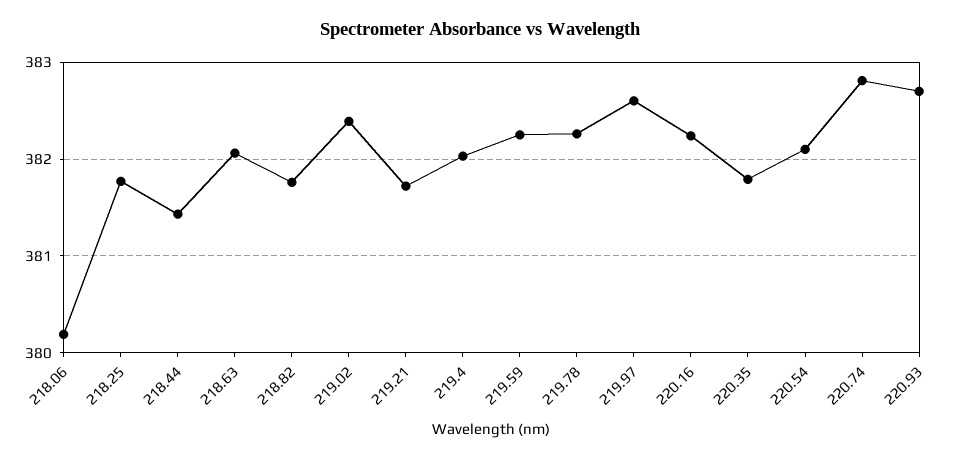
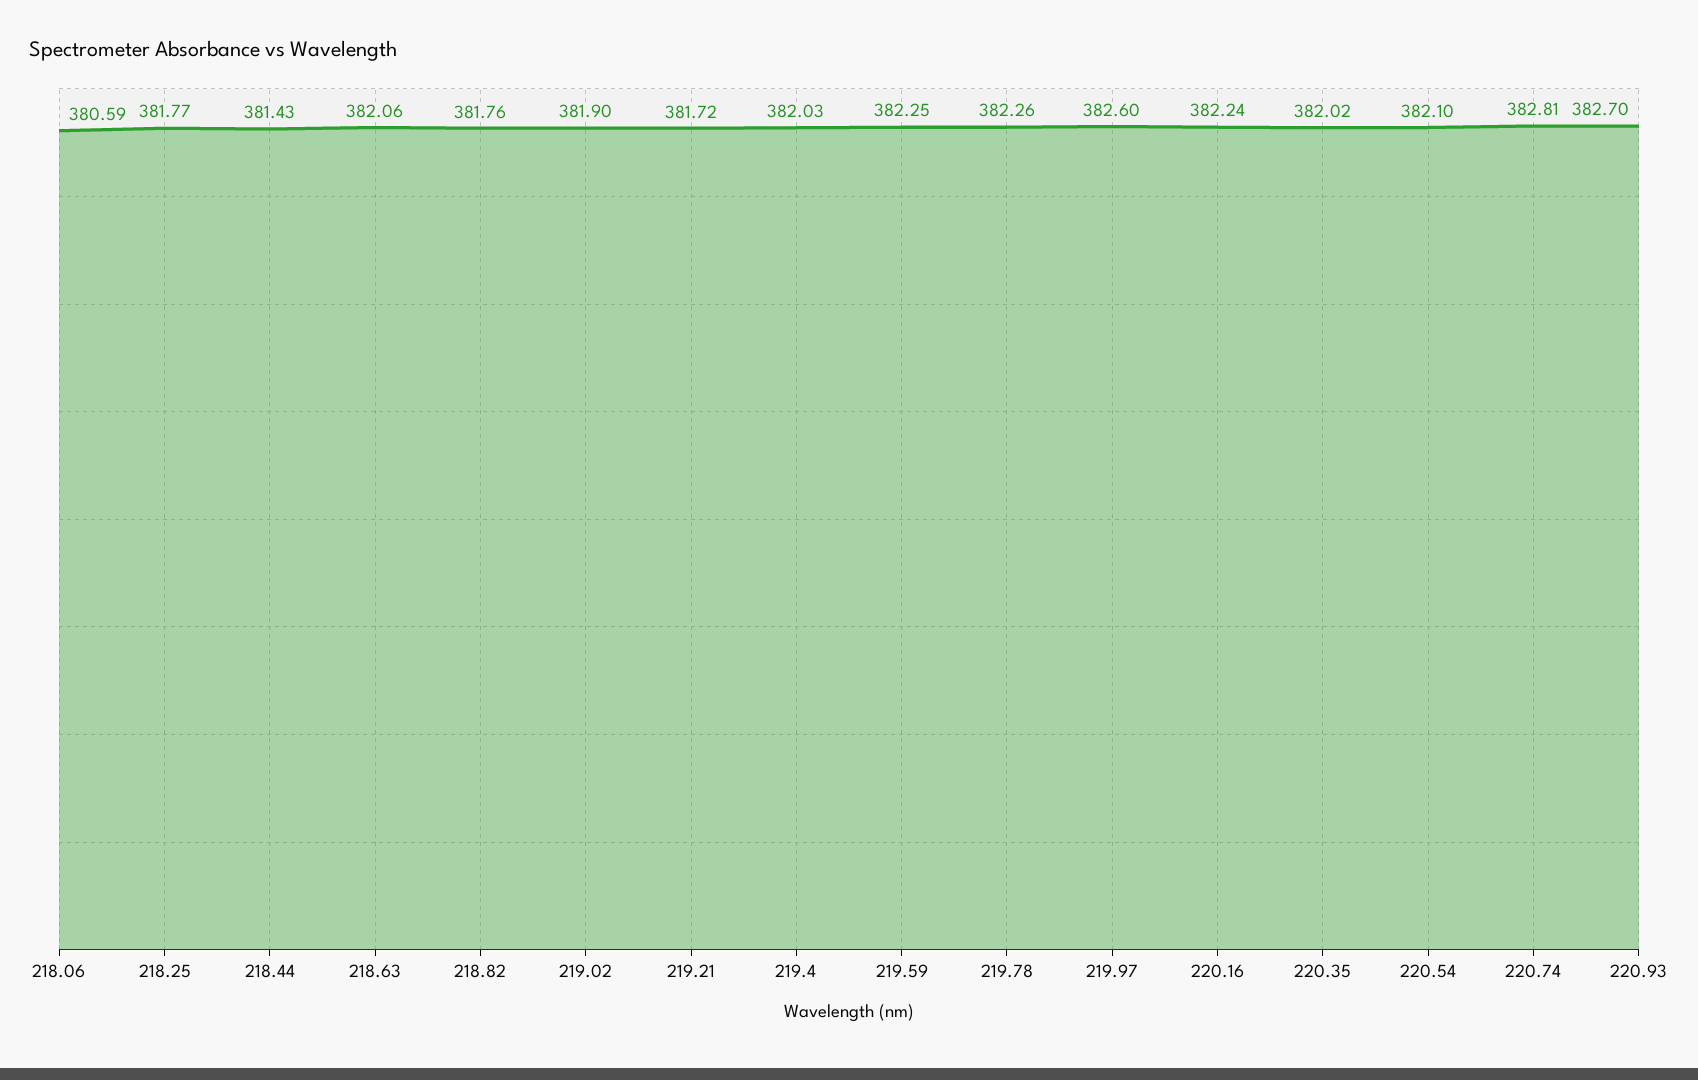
218.06: 380.2 -> 380.59
219.02: 382.4 -> 381.9
220.35: 381.8 -> 382.02

